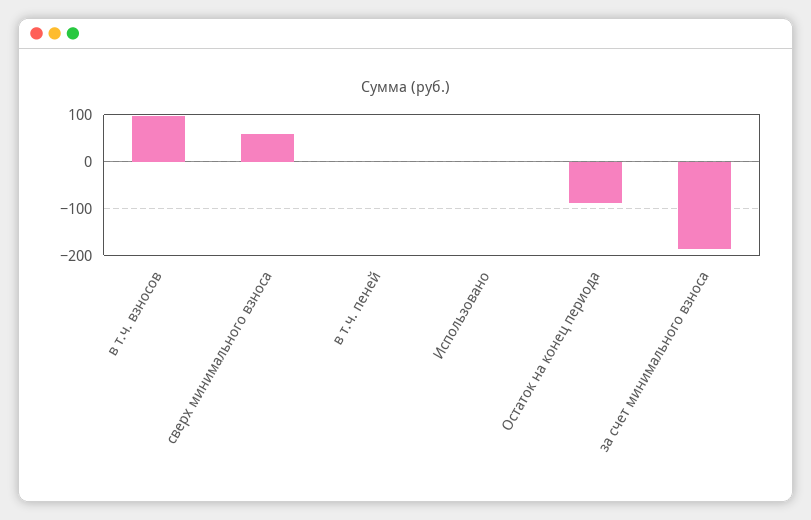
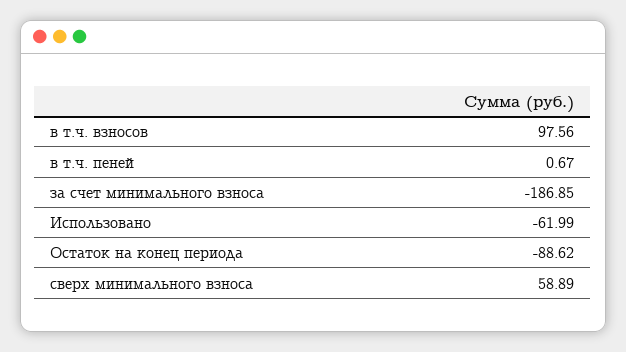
Использовано: 0 -> -61.99

